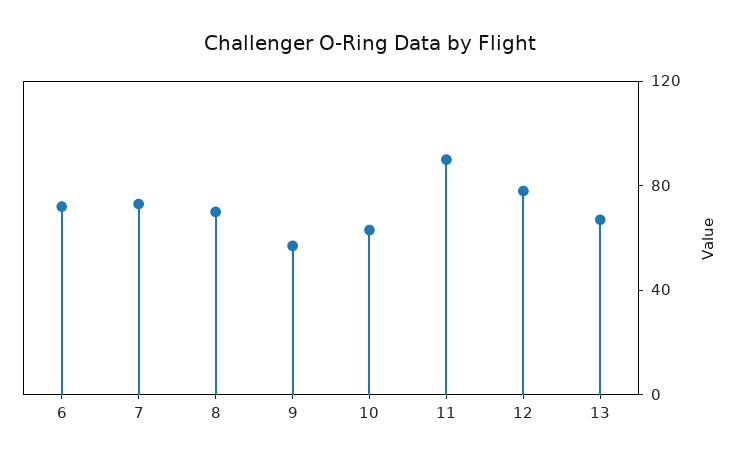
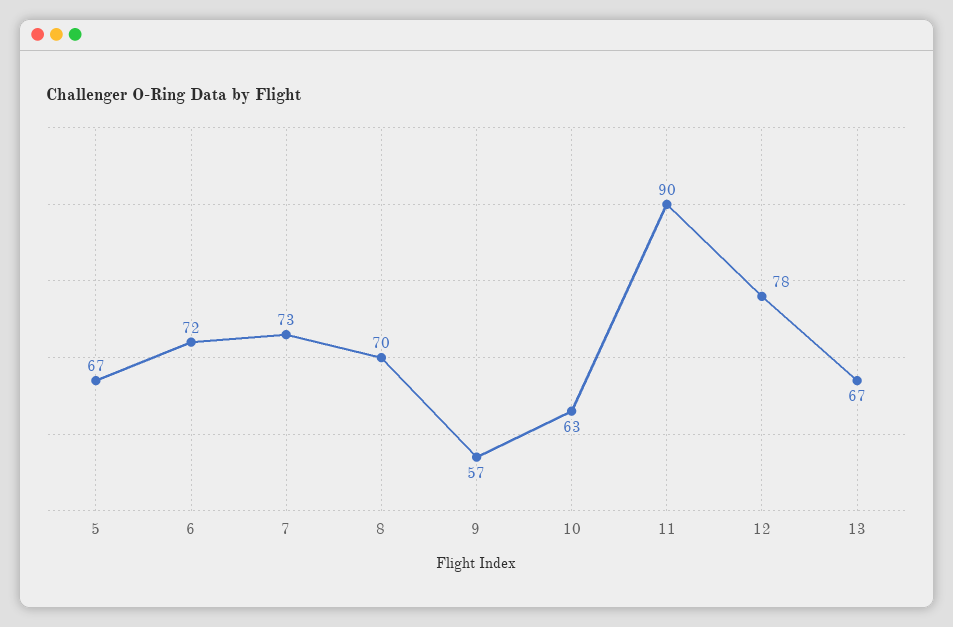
5: none -> 67

